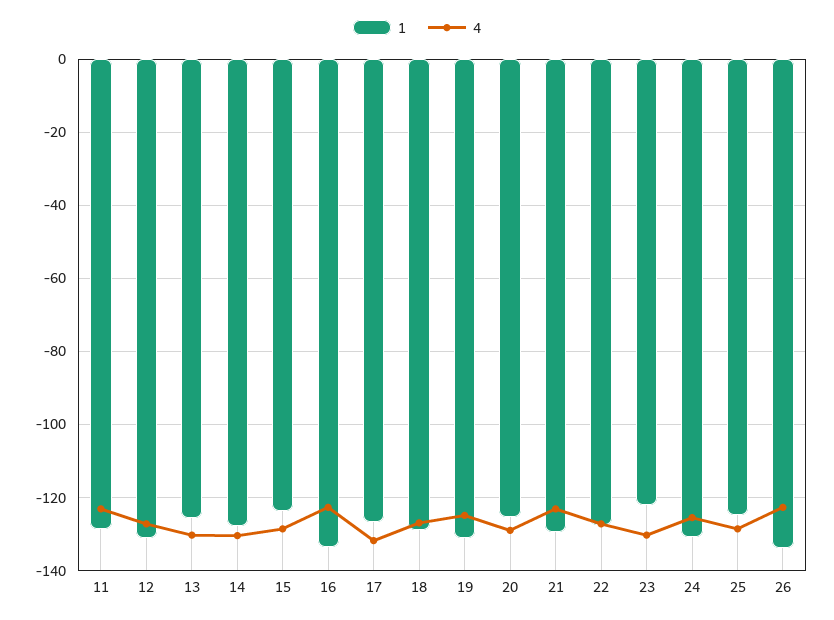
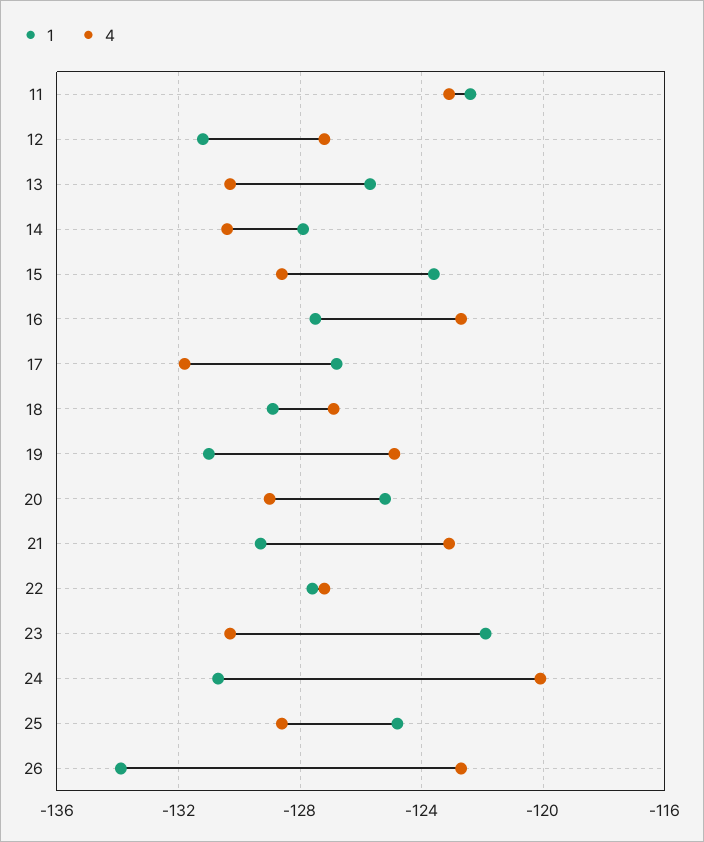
1, 11: -128 -> -122.5
1, 16: -134 -> -127.5
4, 24: -126 -> -120

